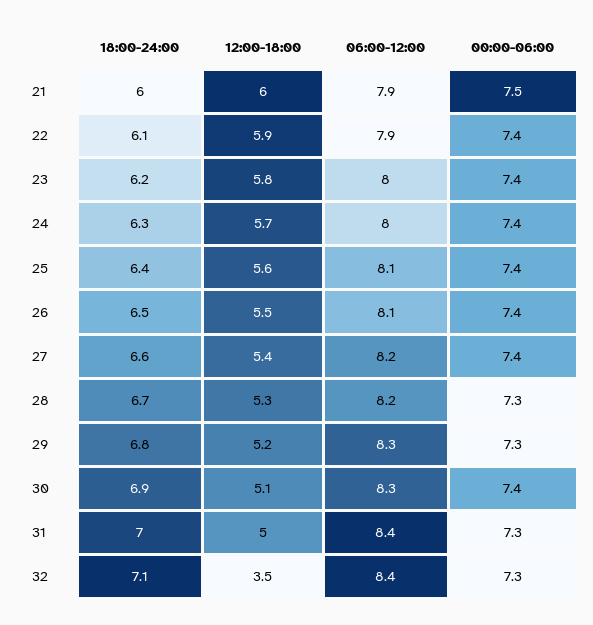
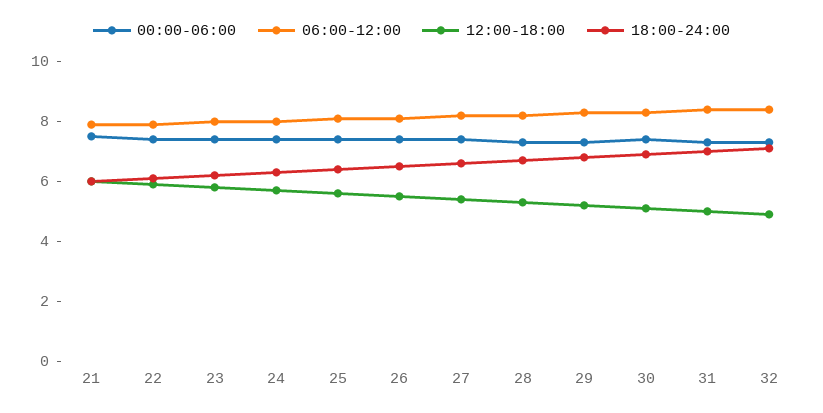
12:00-18:00, 32: 3.5 -> 5

